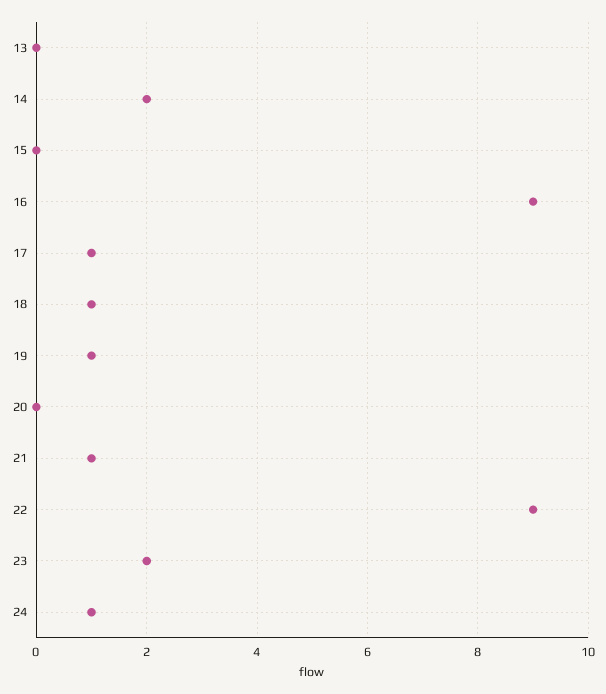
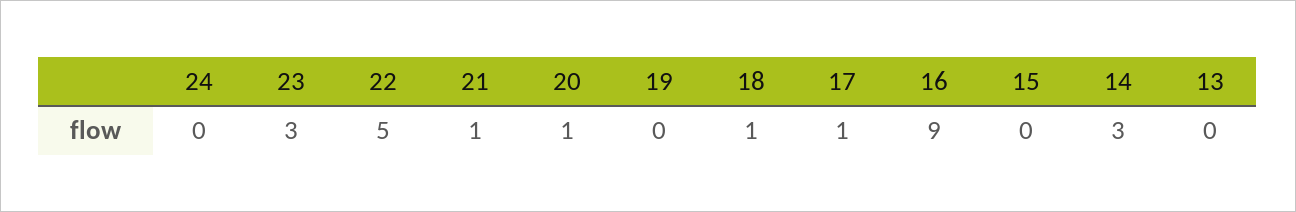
14: 2 -> 3
19: 1 -> 0
20: 0 -> 1
22: 9 -> 5
23: 2 -> 3
24: 1 -> 0

